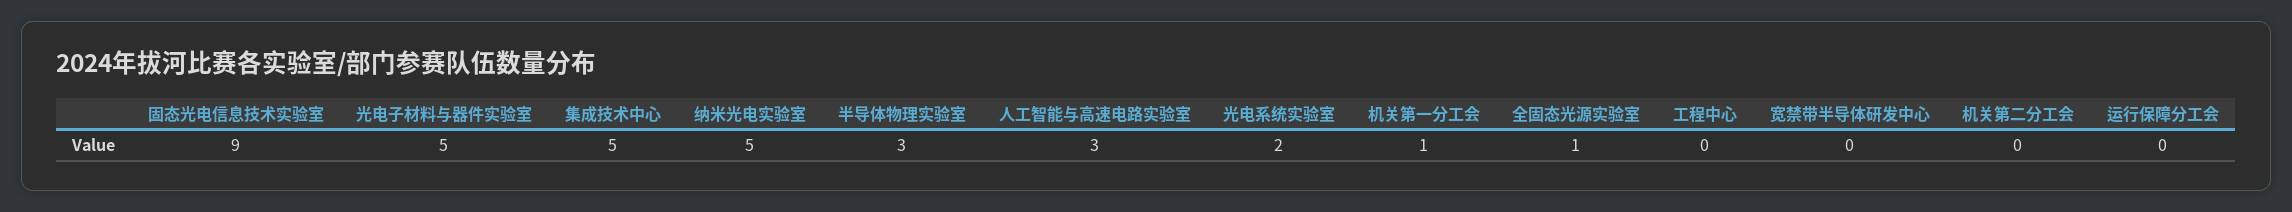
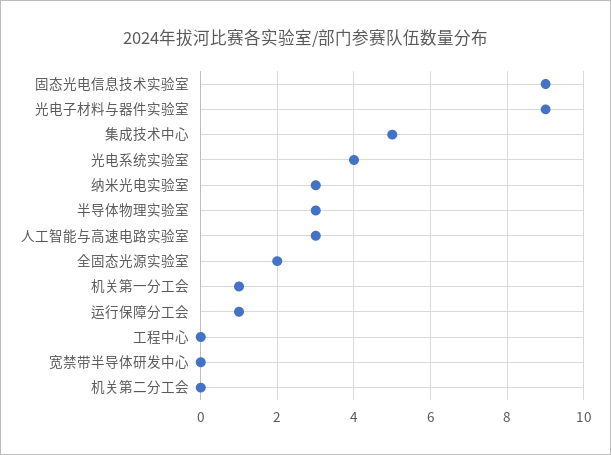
光电子材料与器件实验室: 5 -> 9
纳米光电实验室: 5 -> 3
光电系统实验室: 2 -> 4
全固态光源实验室: 1 -> 2
运行保障分工会: 0 -> 1

